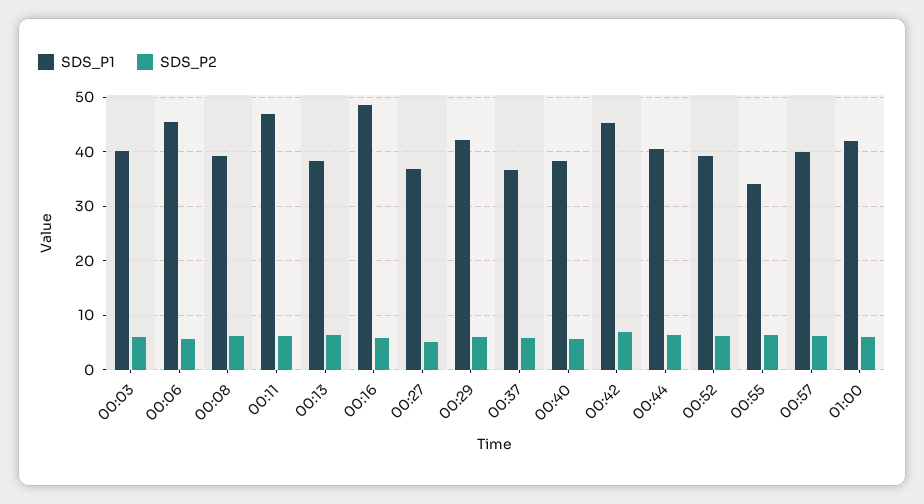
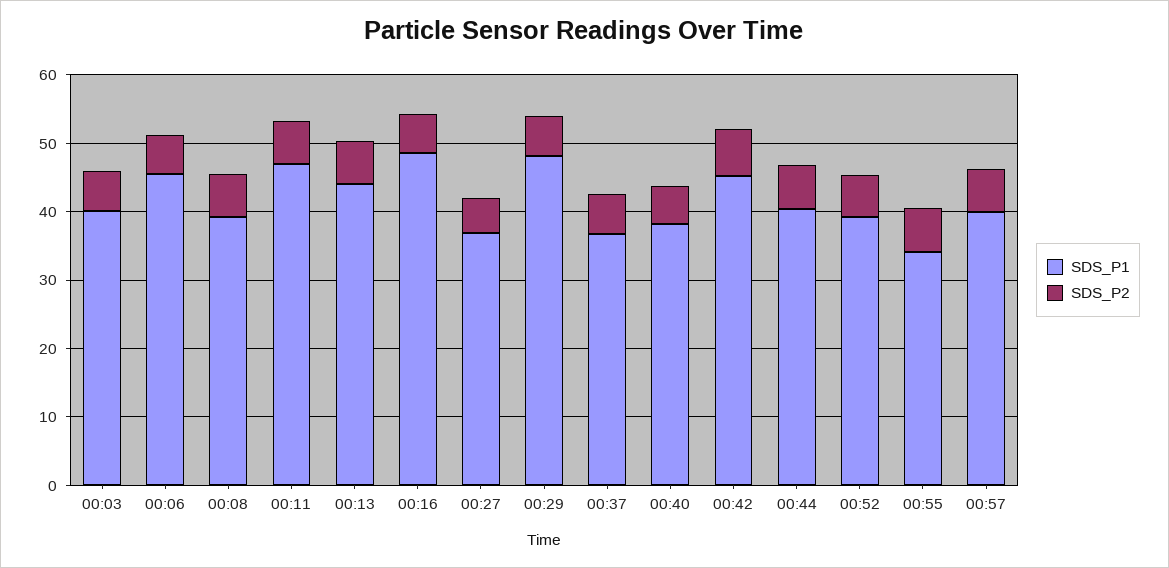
SDS_P1, 00:13: 38 -> 44
SDS_P1, 00:29: 42 -> 48
SDS_P1, 01:00: 42 -> none
SDS_P2, 01:00: 6 -> none

